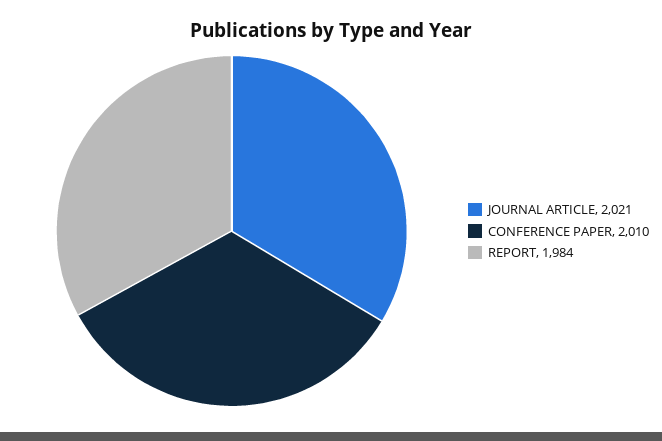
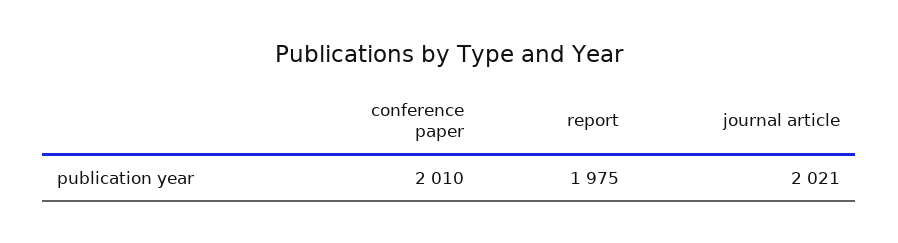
REPORT: 1984 -> 1975

